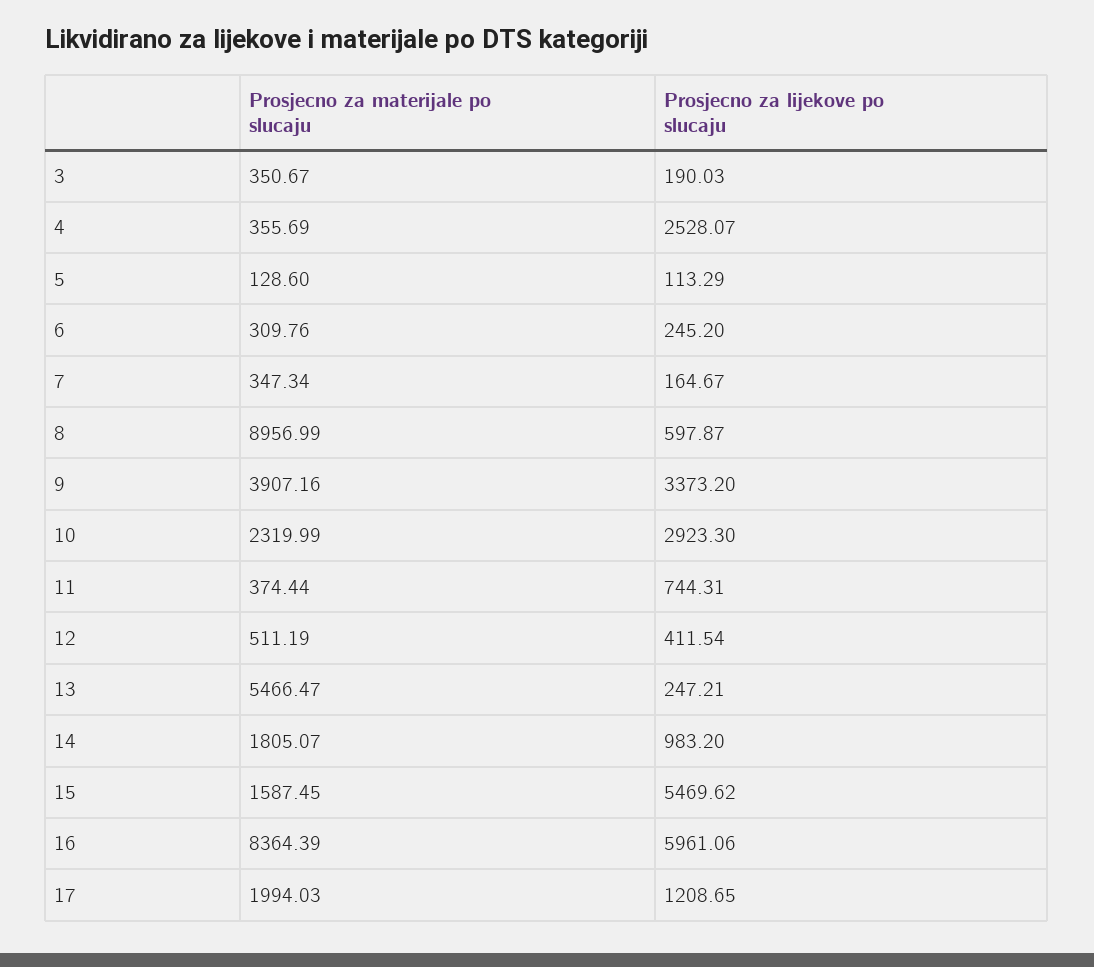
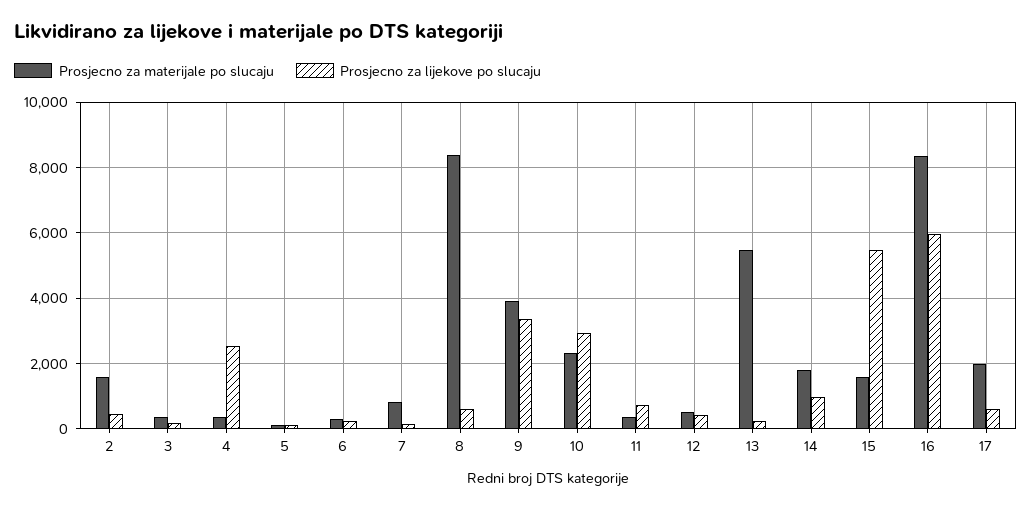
Prosjecno za materijale po slucaju, 7: 347.34 -> 800
Prosjecno za materijale po slucaju, 8: 8956.99 -> 8400
Prosjecno za lijekove po slucaju, 17: 1208.65 -> 600
Prosjecno za materijale po slucaju, 2: none -> 1600
Prosjecno za lijekove po slucaju, 2: none -> 400

